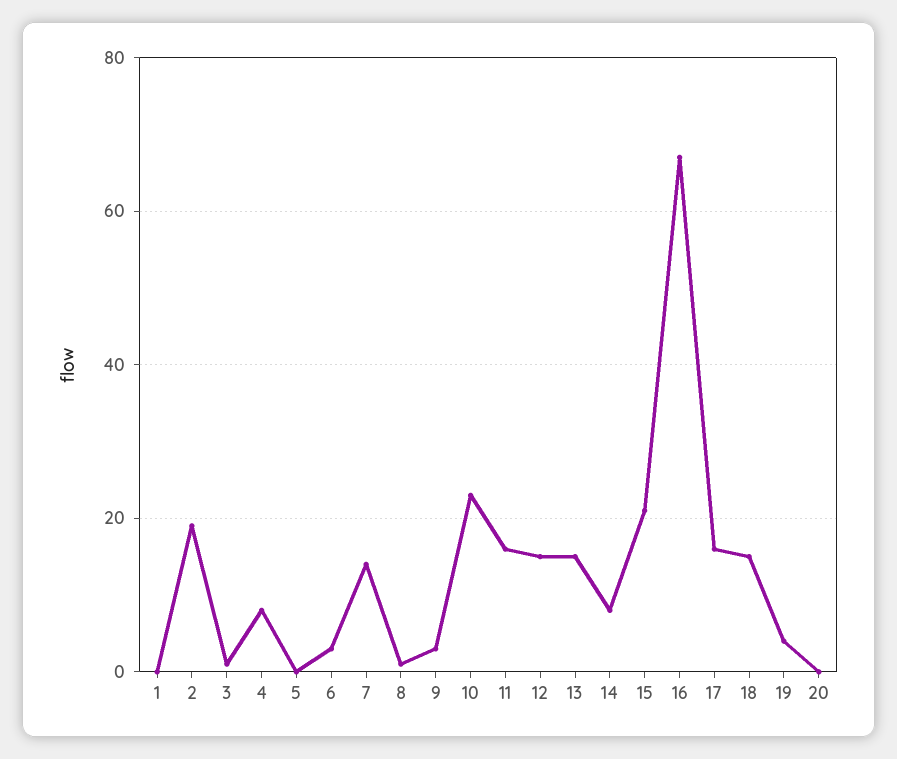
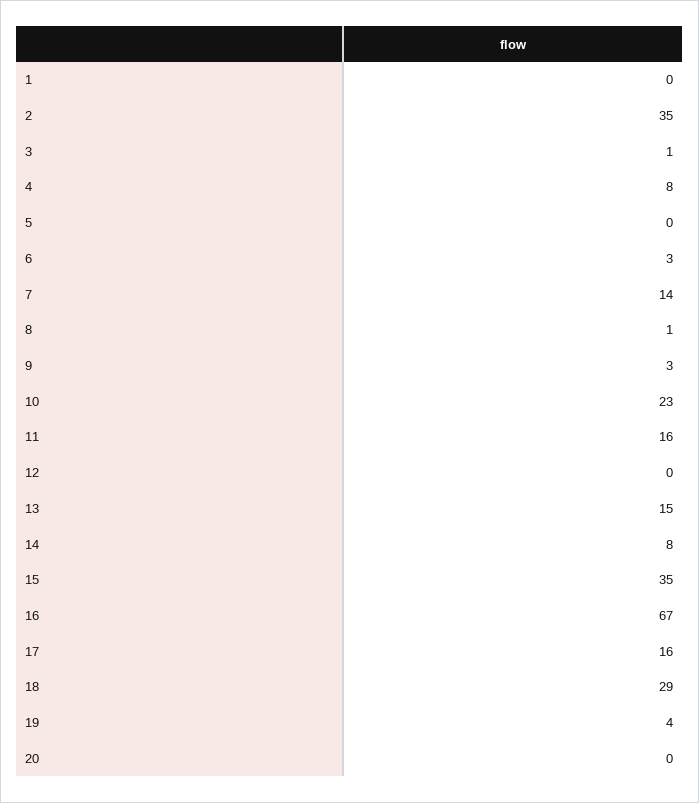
2: 20 -> 35
12: 15 -> 0
15: 20 -> 35
18: 15 -> 29

